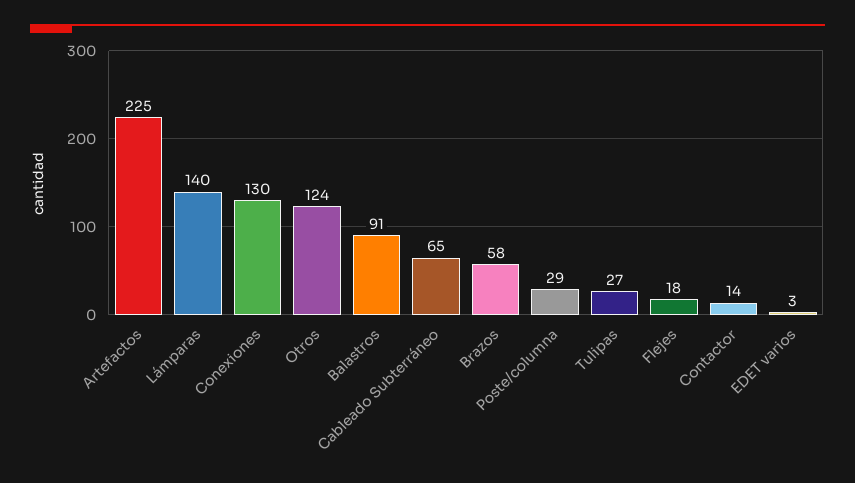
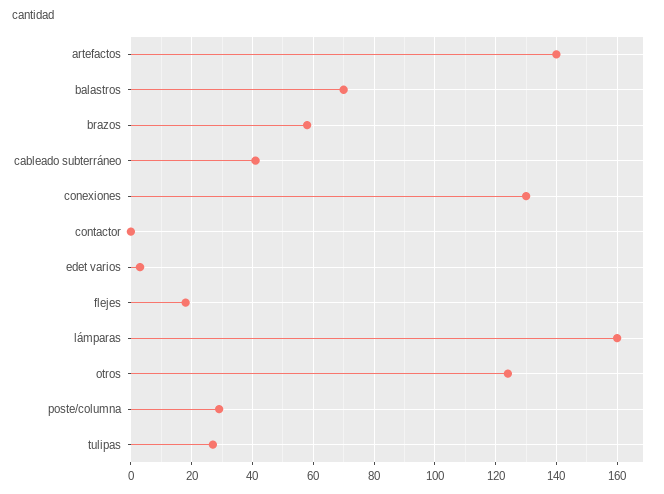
Artefactos: 225 -> 140
Lámparas: 140 -> 160
Balastros: 91 -> 70
Cableado Subterráneo: 65 -> 40
Contactor: 14 -> 0

